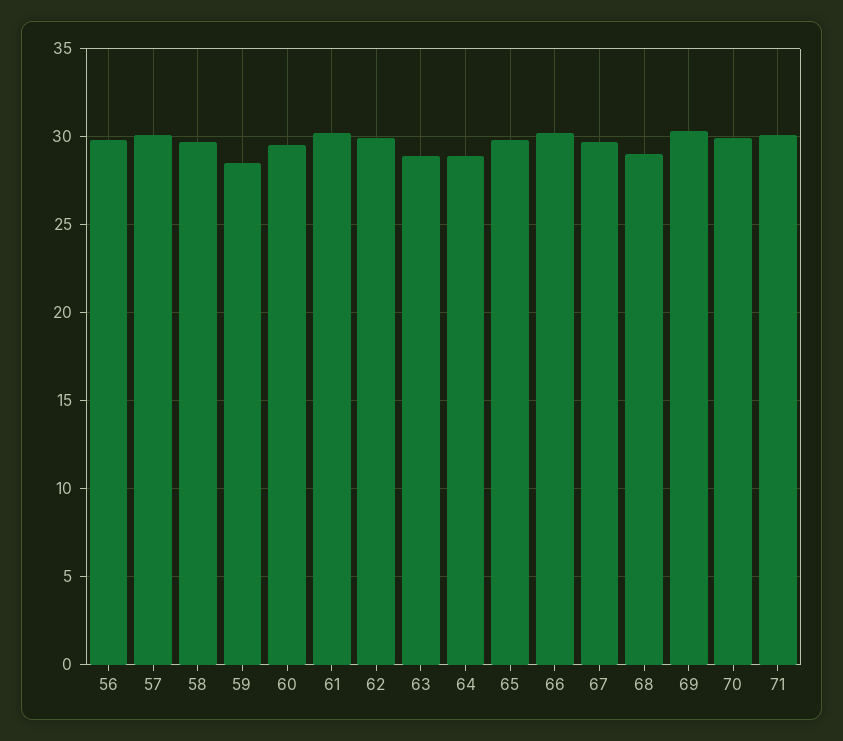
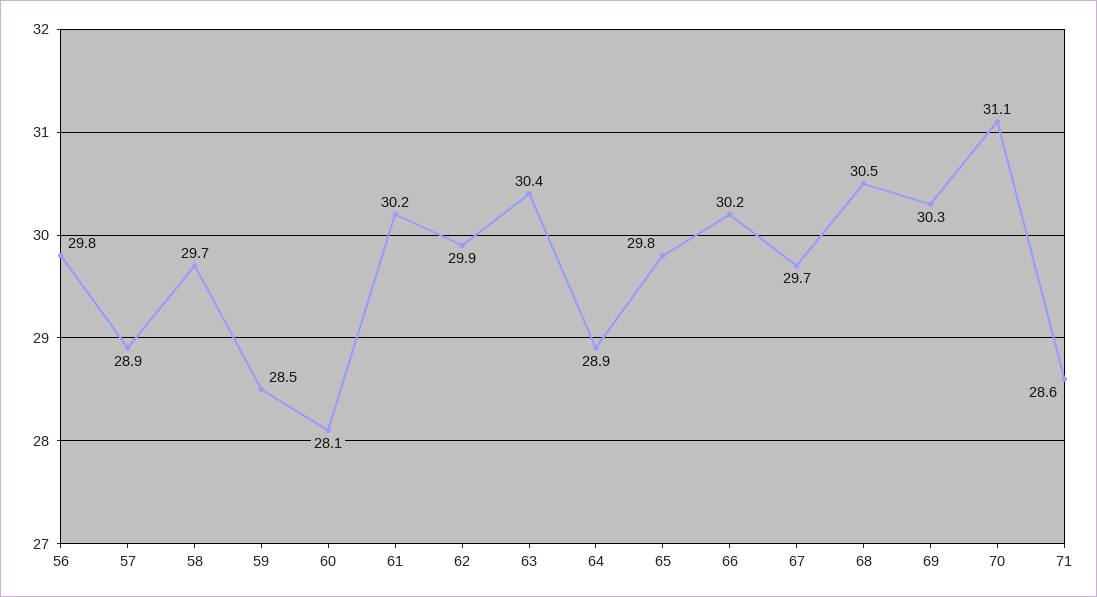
57: 30 -> 28.9
60: 29.5 -> 28.1
63: 29 -> 30.4
68: 29 -> 30.5
70: 30 -> 31.1
71: 30 -> 28.6

